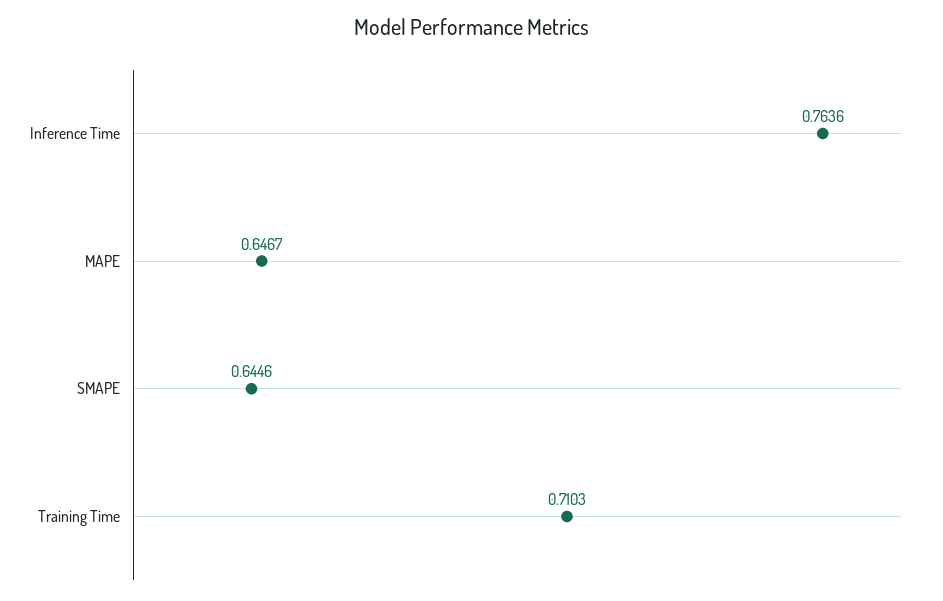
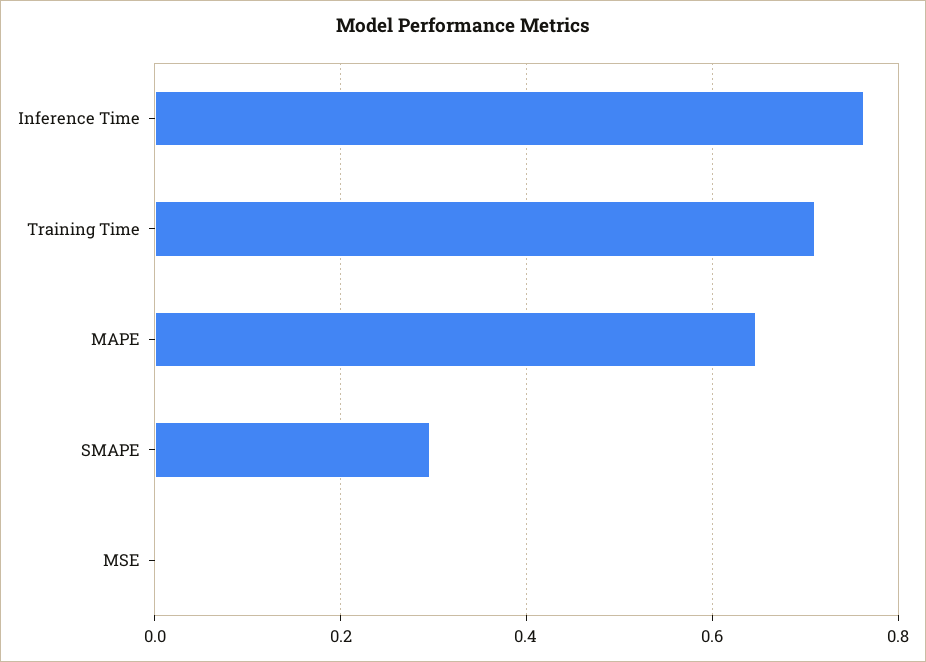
SMAPE: 0.6446 -> 0.3
MSE: none -> 0

